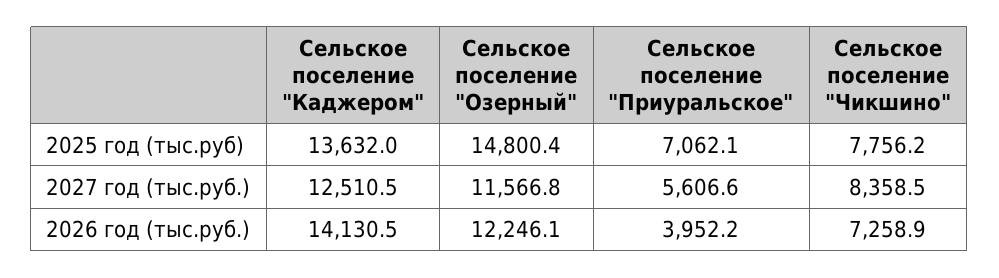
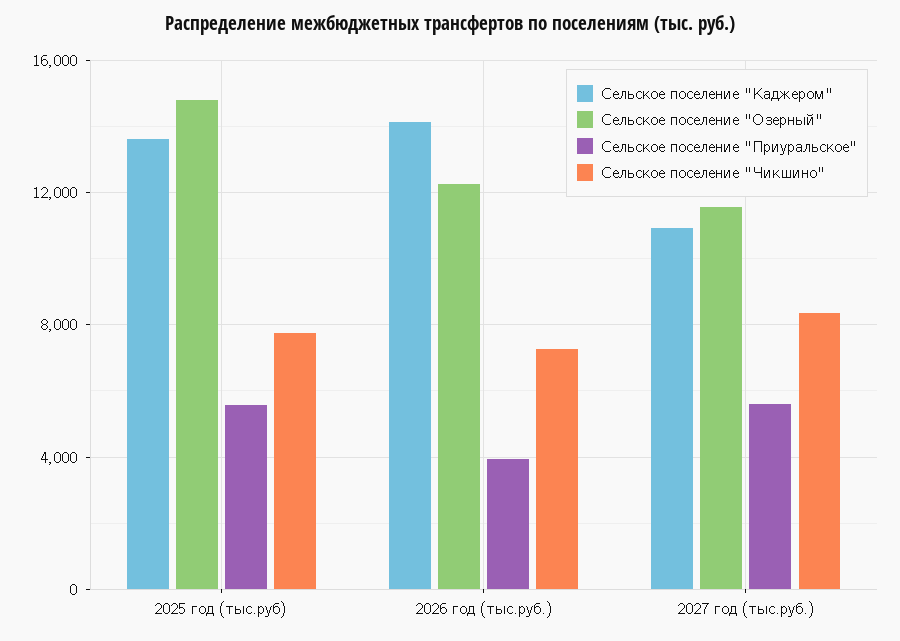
Сельское поселение "Приуральское", 2025 год (тыс.руб): 7062.1 -> 5500
Сельское поселение "Каджером", 2027 год (тыс.руб.): 12510.5 -> 11000

